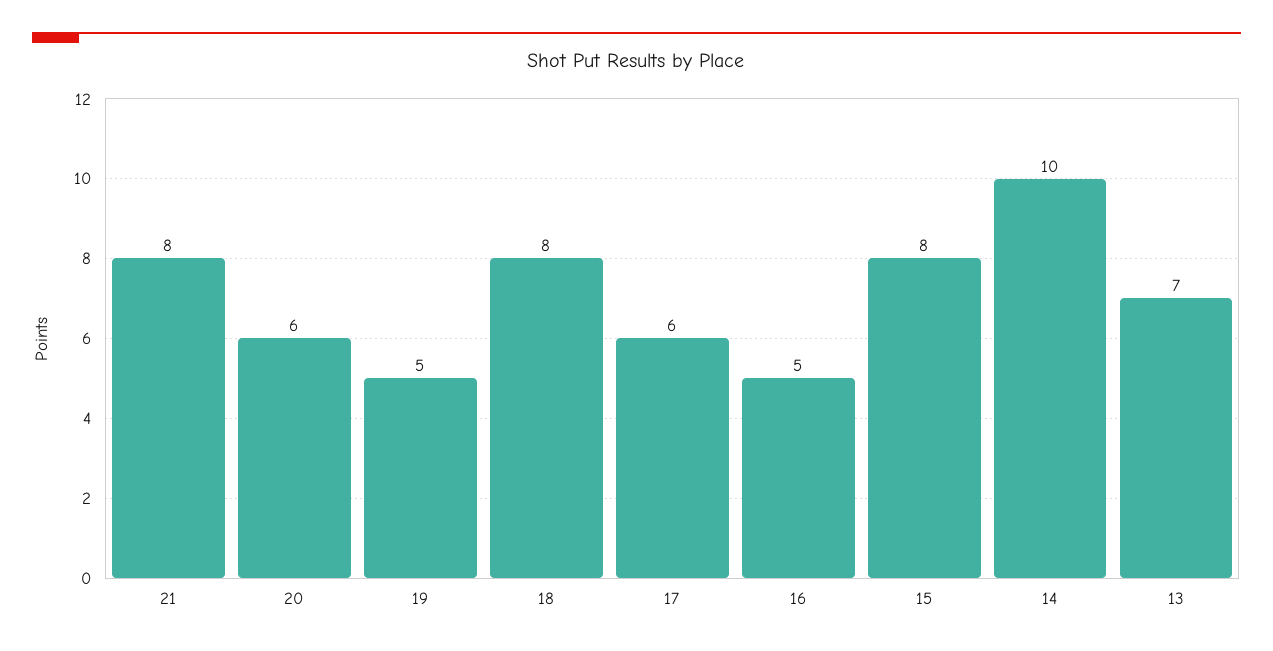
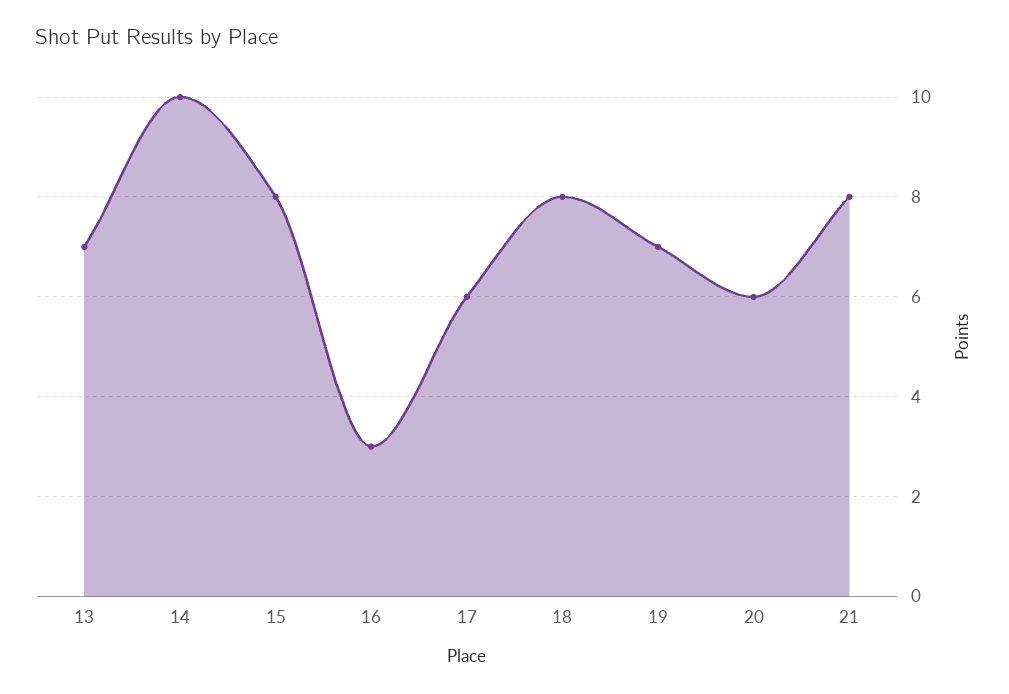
19: 5 -> 7
16: 5 -> 3

